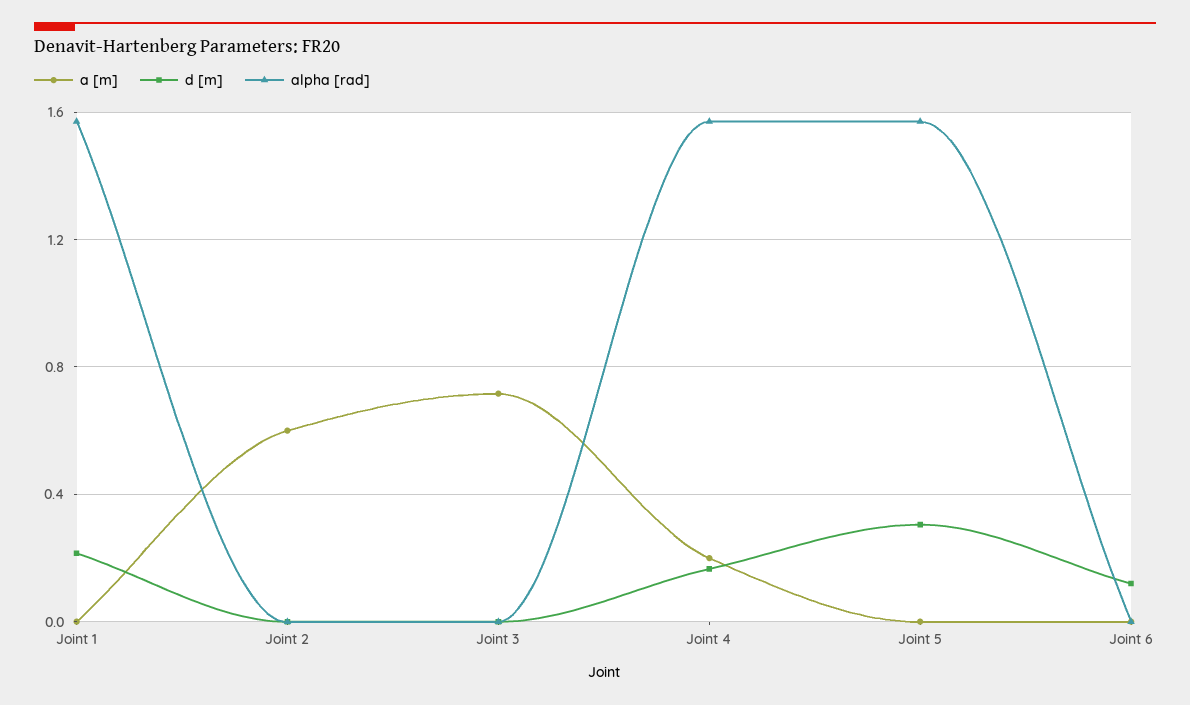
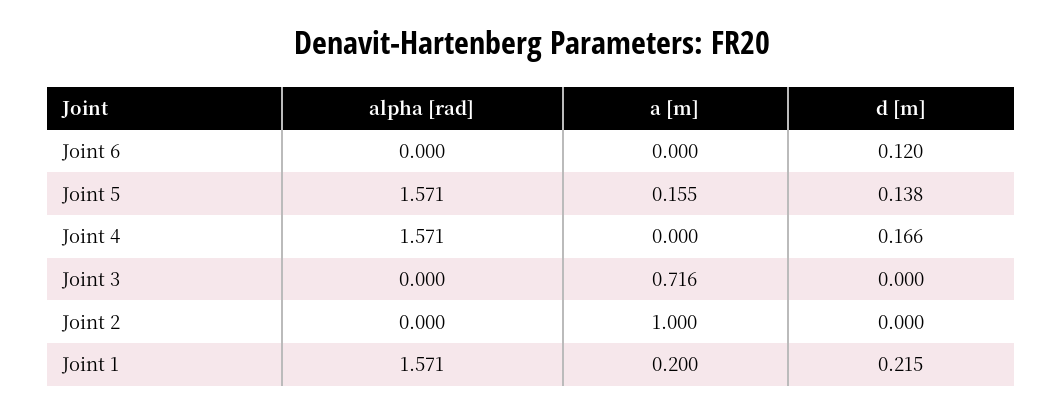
a [m], Joint 1: 0 -> 0.2
a [m], Joint 2: 0.6 -> 1
a [m], Joint 4: 0.2 -> 0
a [m], Joint 5: 0 -> 0.155
d [m], Joint 5: 0.3 -> 0.138

